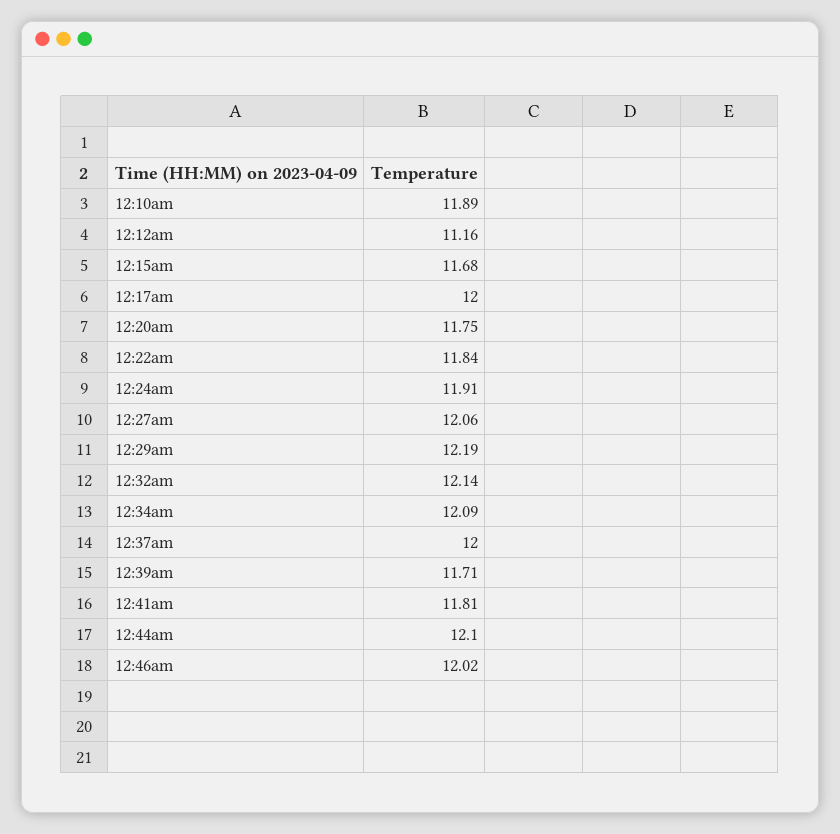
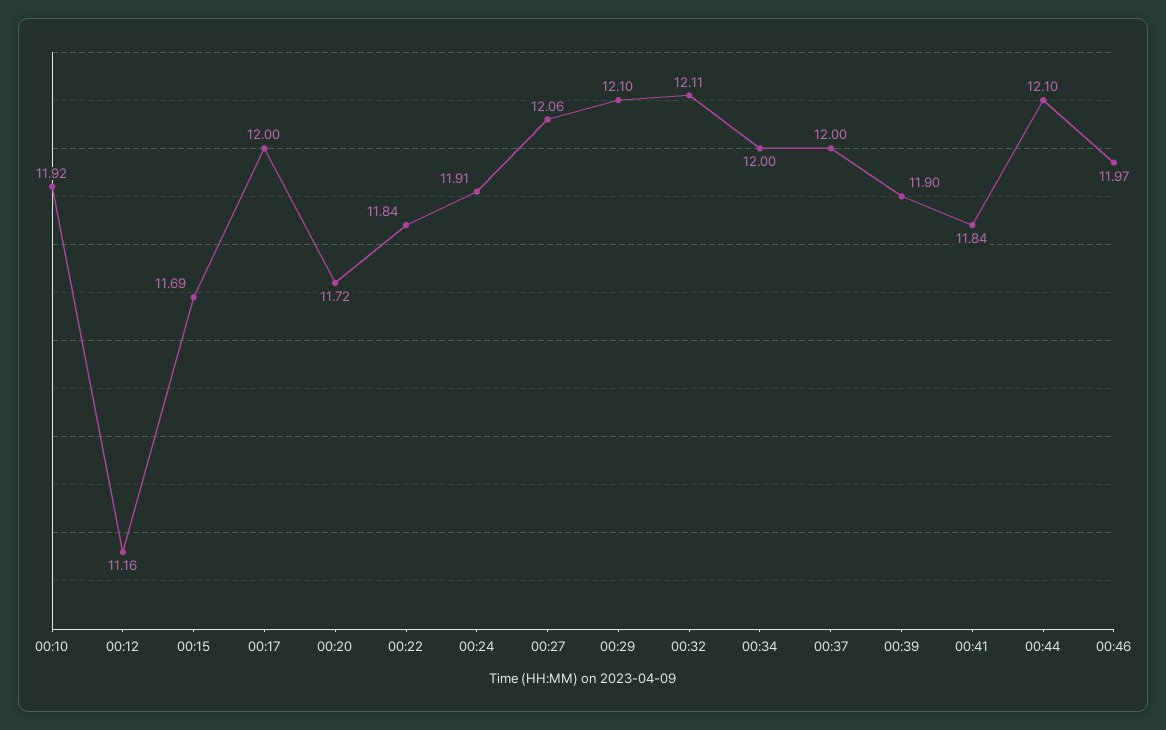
12:10am: 11.89 -> 11.92
12:15am: 11.68 -> 11.69
12:20am: 11.75 -> 11.72
12:29am: 12.19 -> 12.1
12:32am: 12.14 -> 12.11
12:34am: 12.09 -> 12
12:39am: 11.71 -> 11.9
12:41am: 11.81 -> 11.84
12:46am: 12.02 -> 11.97

